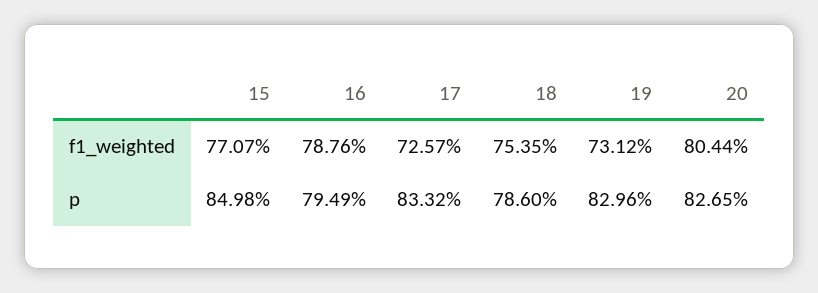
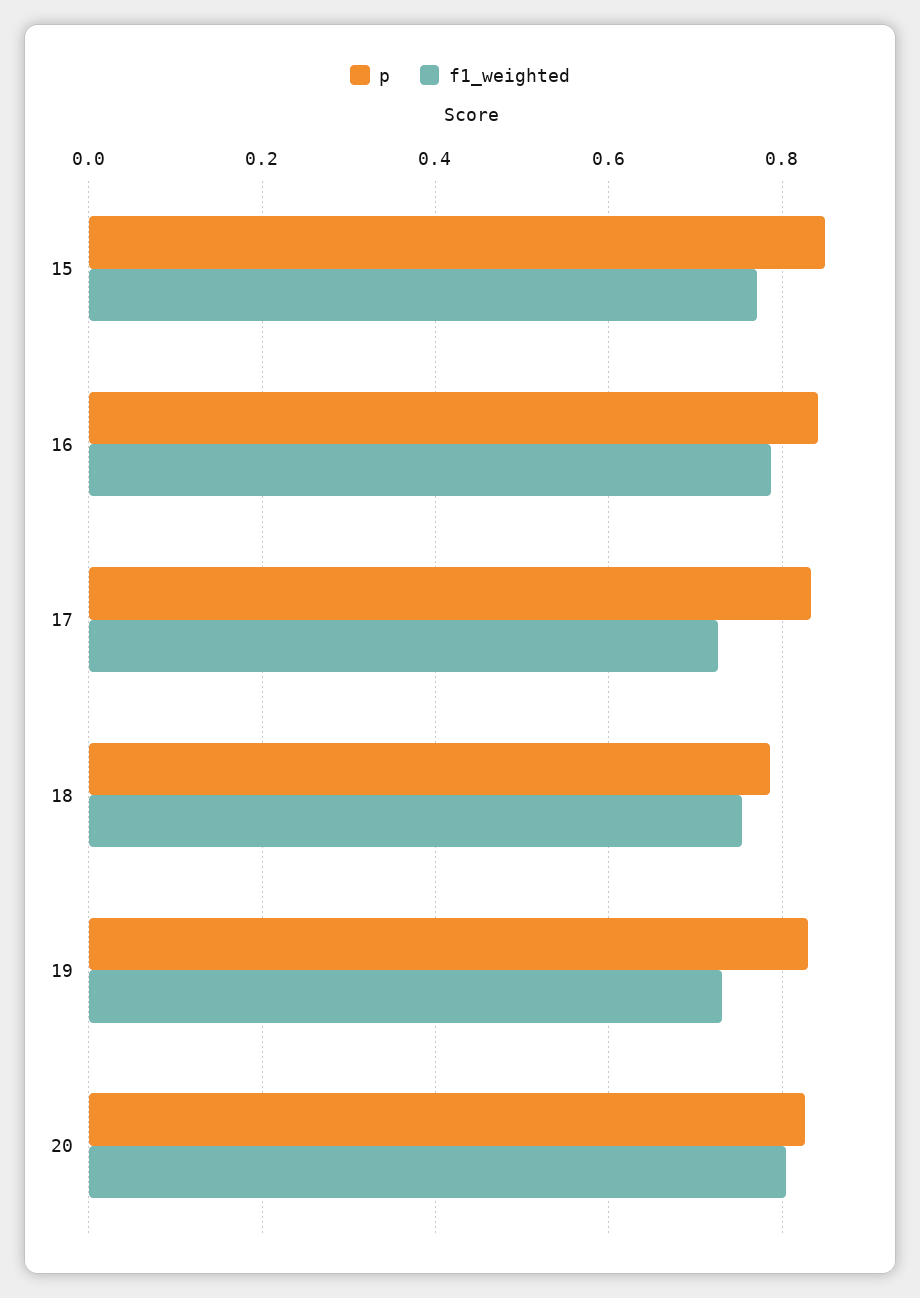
p, 16: 0.7949 -> 0.84

